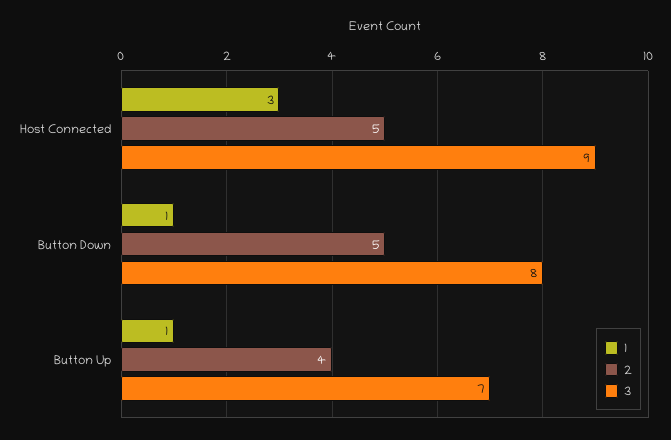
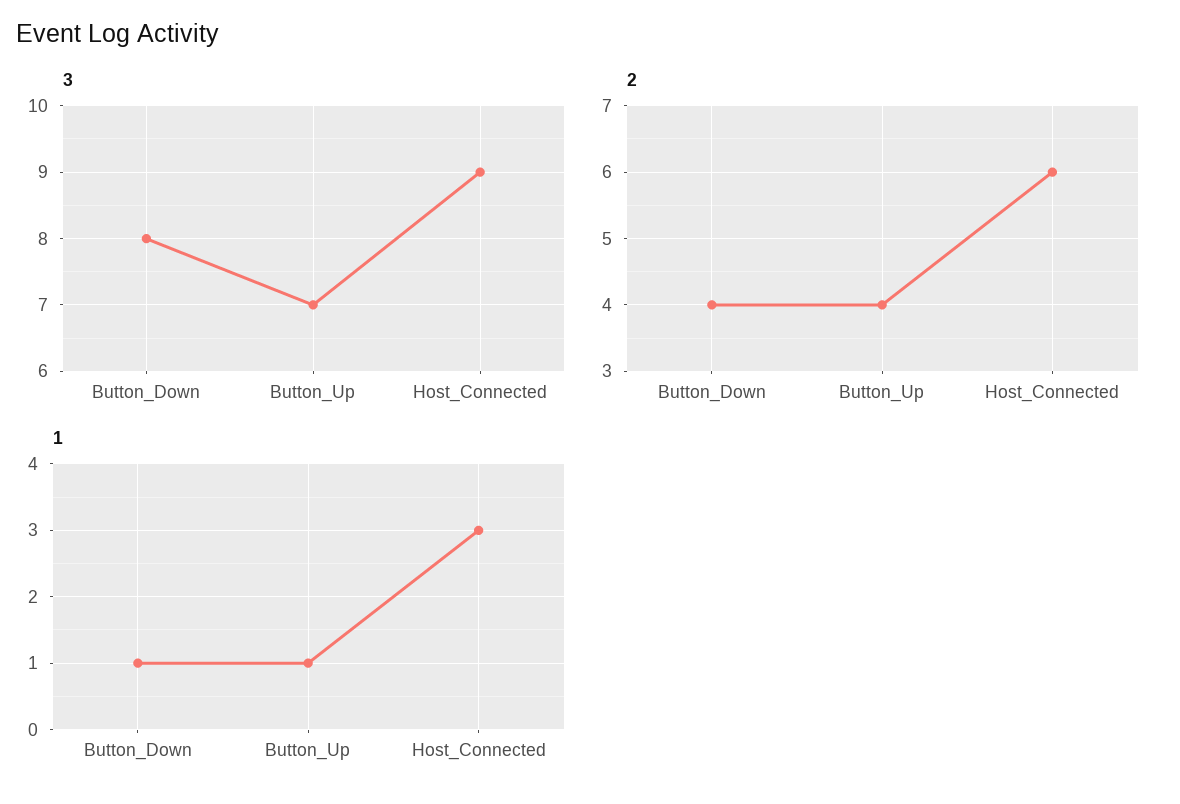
2, Host Connected: 5 -> 6
2, Button Down: 5 -> 4

